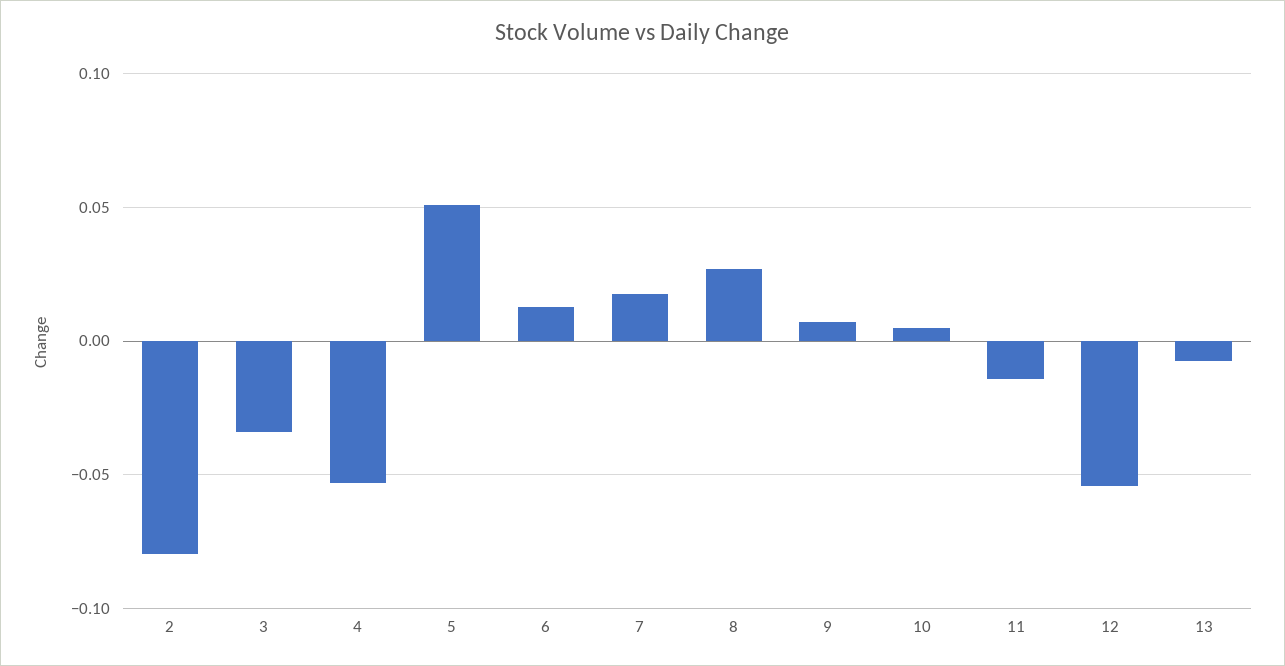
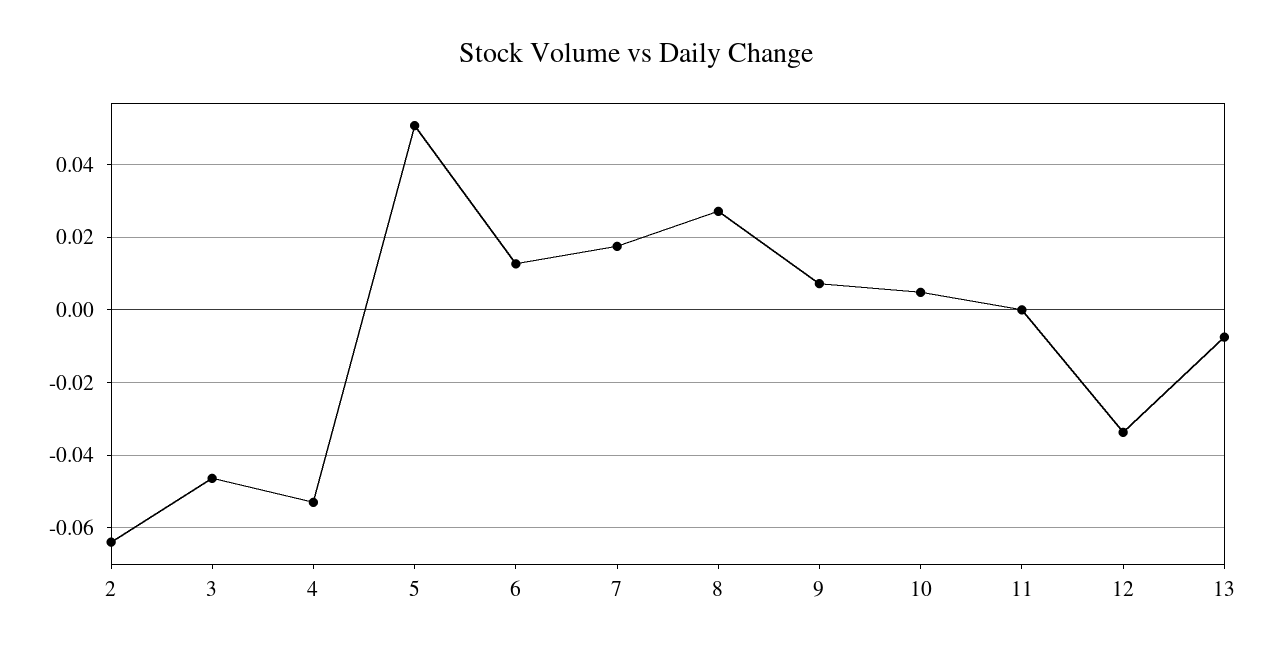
2: -0.08 -> -0.064
3: -0.035 -> -0.046
11: -0.015 -> 0
12: -0.055 -> -0.034

